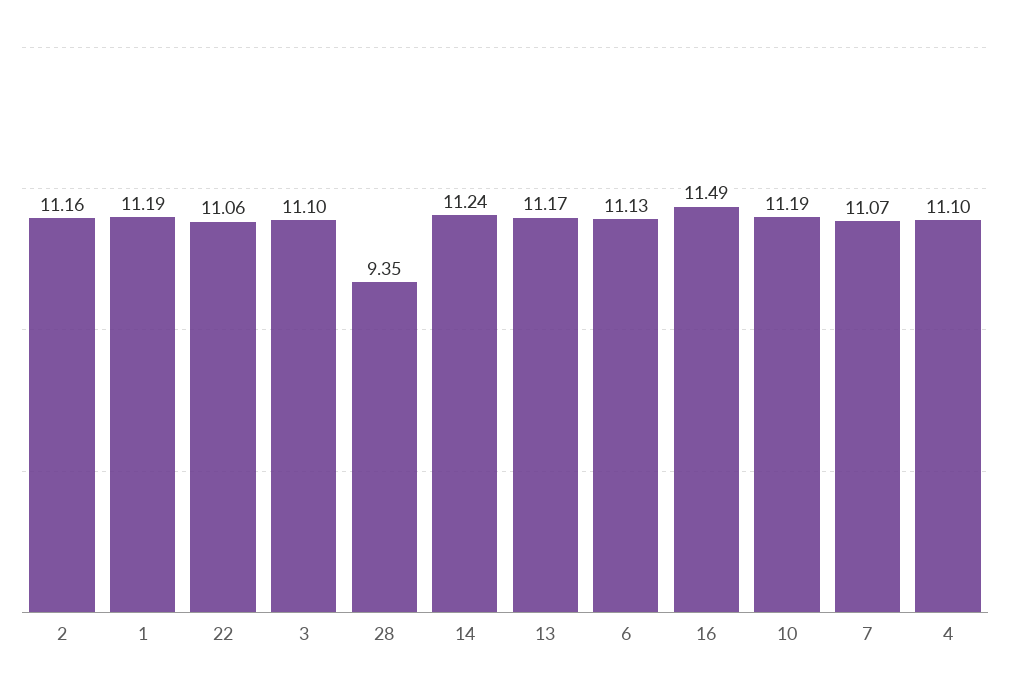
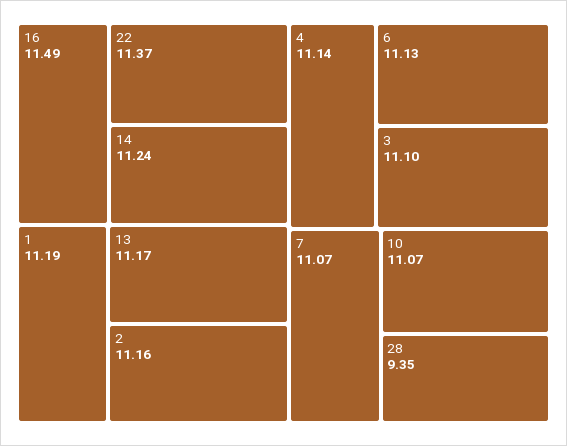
22: 11.06 -> 11.37
10: 11.19 -> 11.07
4: 11.1 -> 11.14

